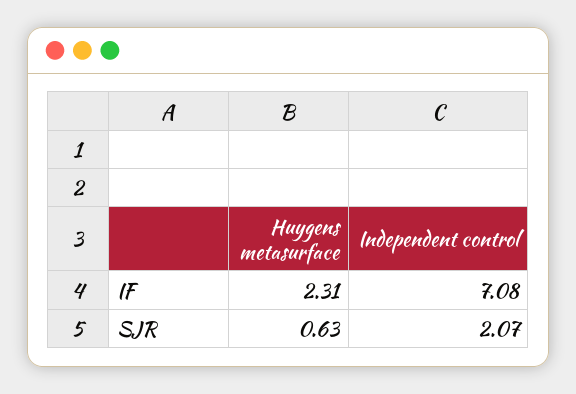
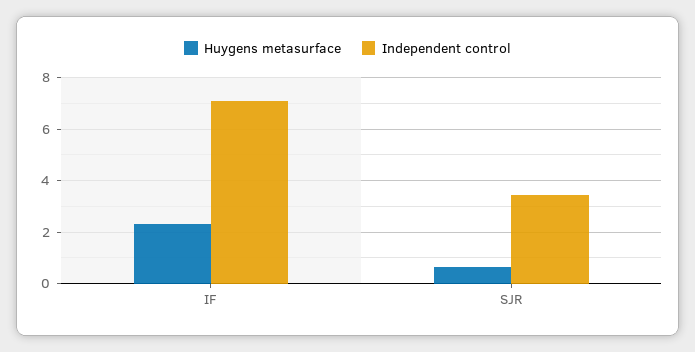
Independent control, SJR: 2.07 -> 3.5

